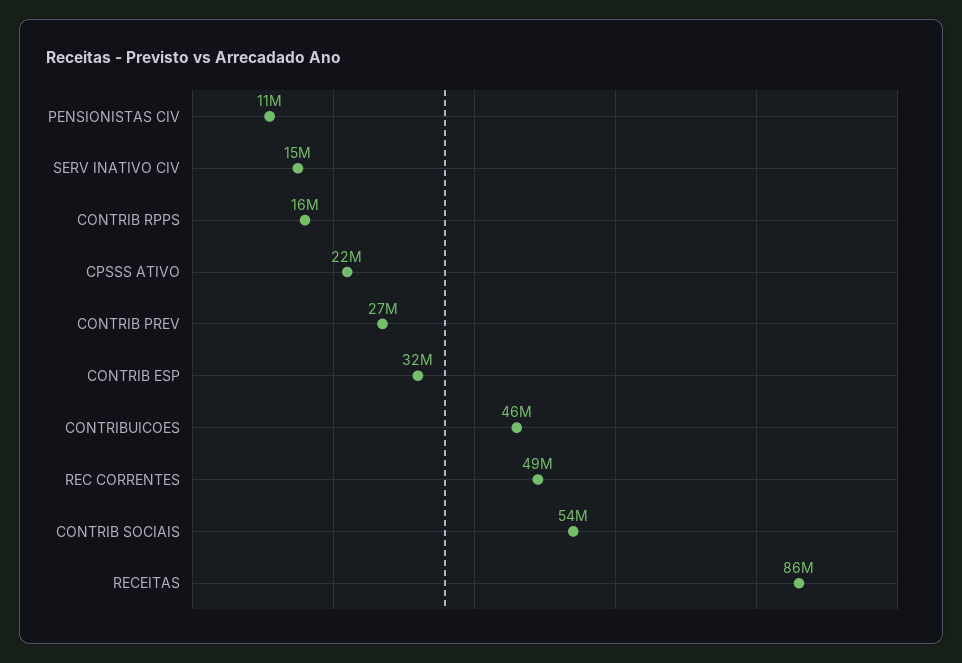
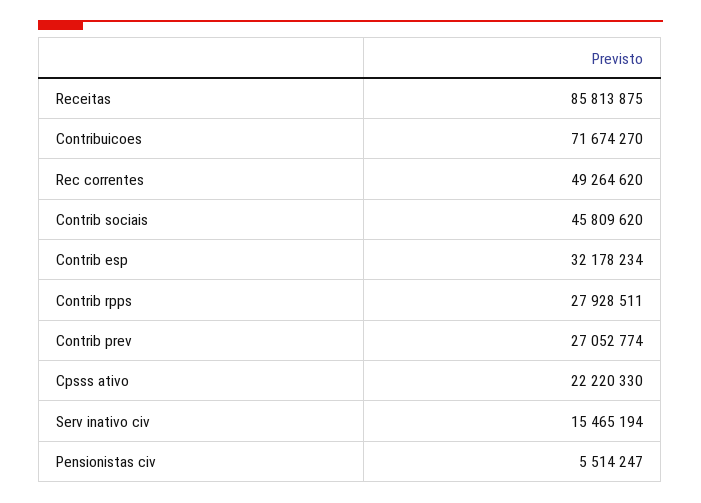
PENSIONISTAS CIV: 11000000 -> 5514247
CONTRIB RPPS: 16000000 -> 27928511
CONTRIBUICOES: 46000000 -> 71674270
CONTRIB SOCIAIS: 54000000 -> 45809620

